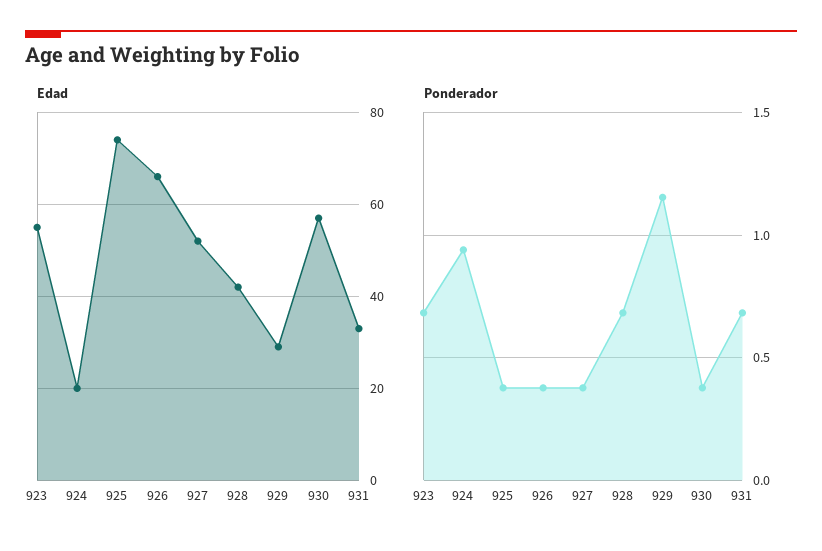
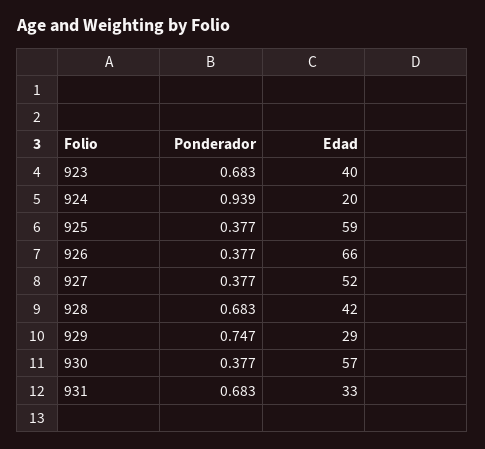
Edad, 923: 55 -> 40
Edad, 925: 75 -> 59
Ponderador, 929: 1.15 -> 0.747

